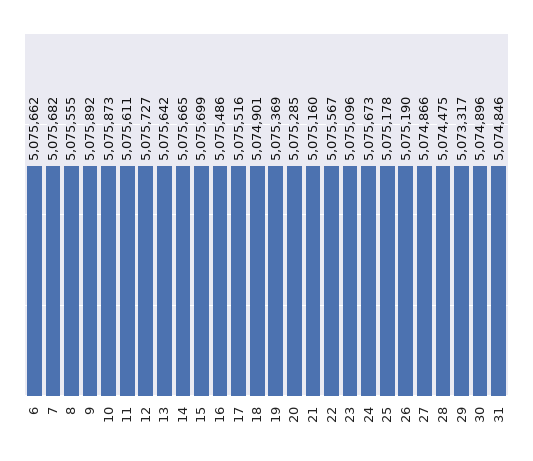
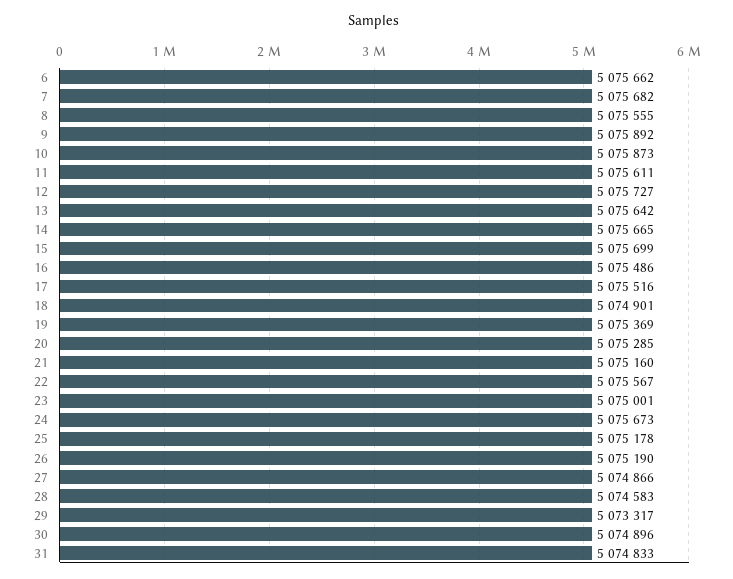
23: 5075096 -> 5075001
28: 5074475 -> 5074583
31: 5074846 -> 5074833

